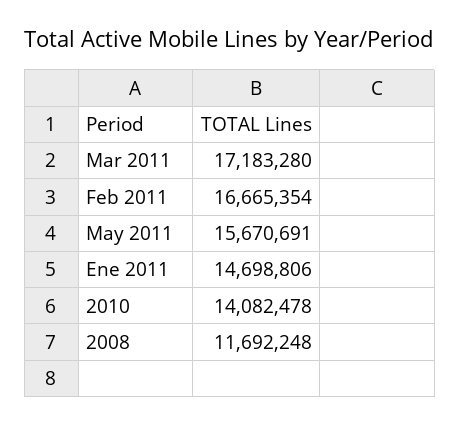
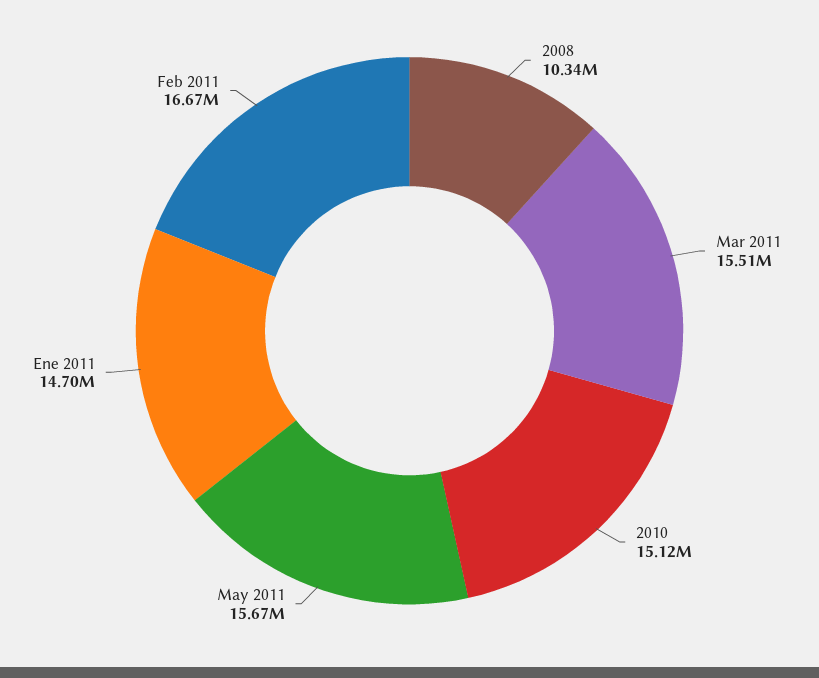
Mar 2011: 17183280 -> 15510000
2010: 14082478 -> 15120000
2008: 11692248 -> 10340000

